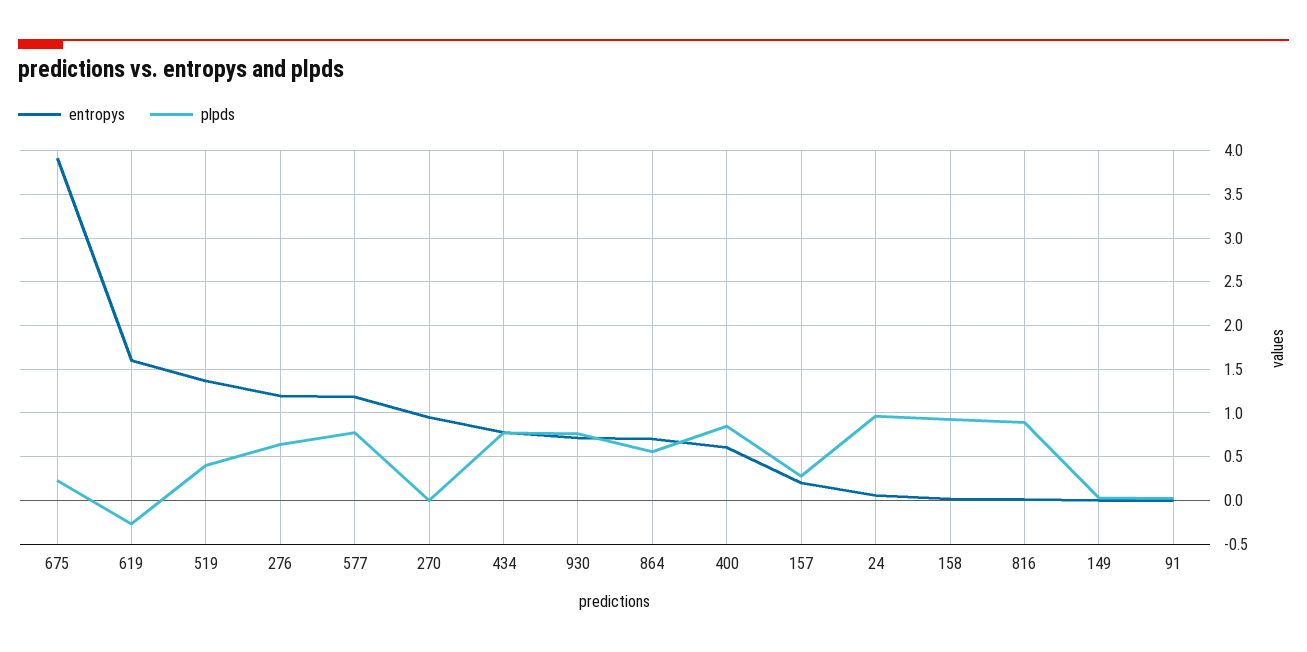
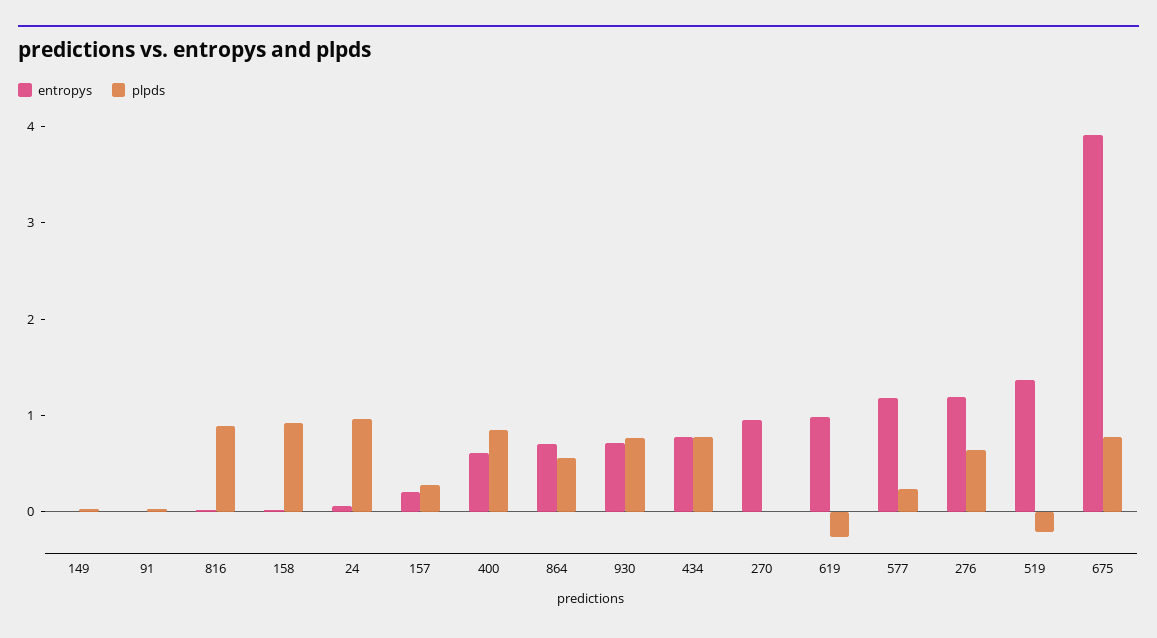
plpds, 675: 0.2 -> 0.8
entropys, 619: 1.6 -> 1
plpds, 519: 0.4 -> -0.2
plpds, 577: 0.8 -> 0.2

